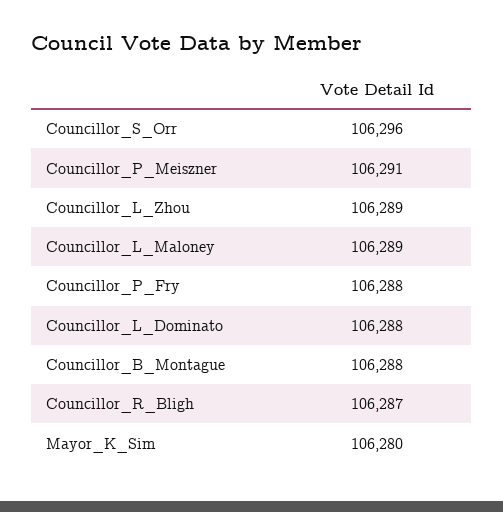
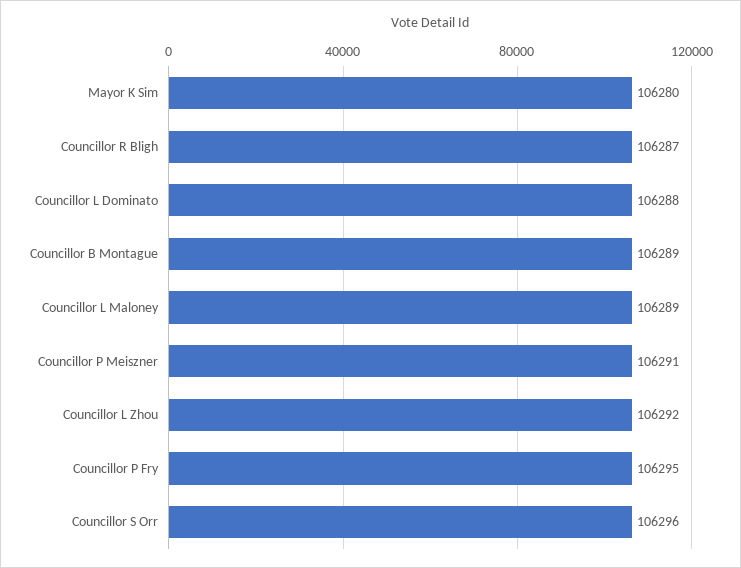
Councillor_L_Zhou: 106289 -> 106292
Councillor_P_Fry: 106288 -> 106295
Councillor_B_Montague: 106288 -> 106289

